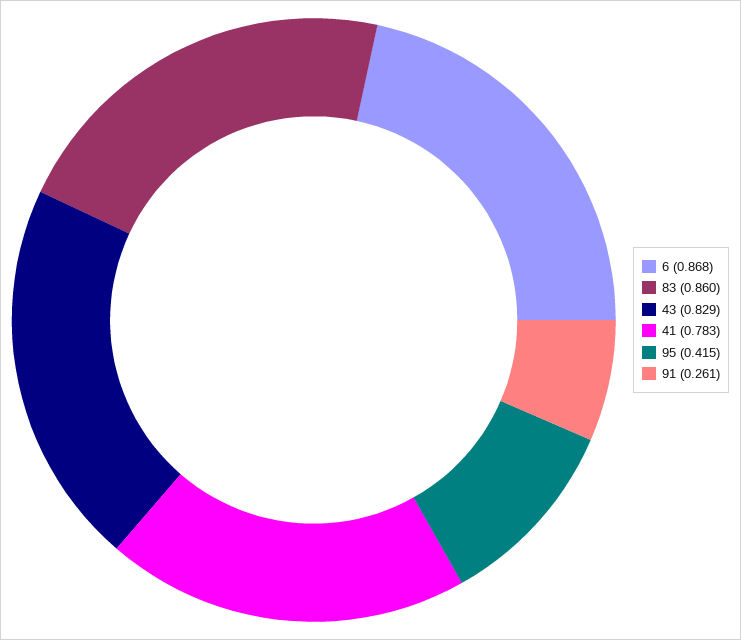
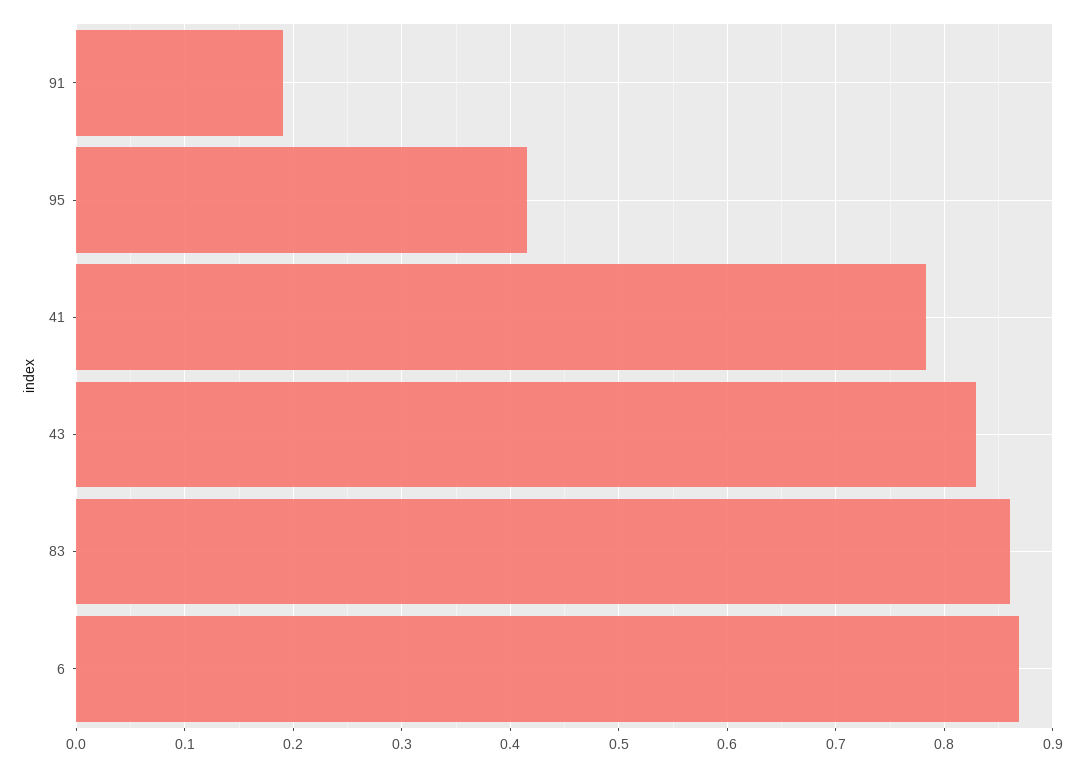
91: 0.261 -> 0.19

